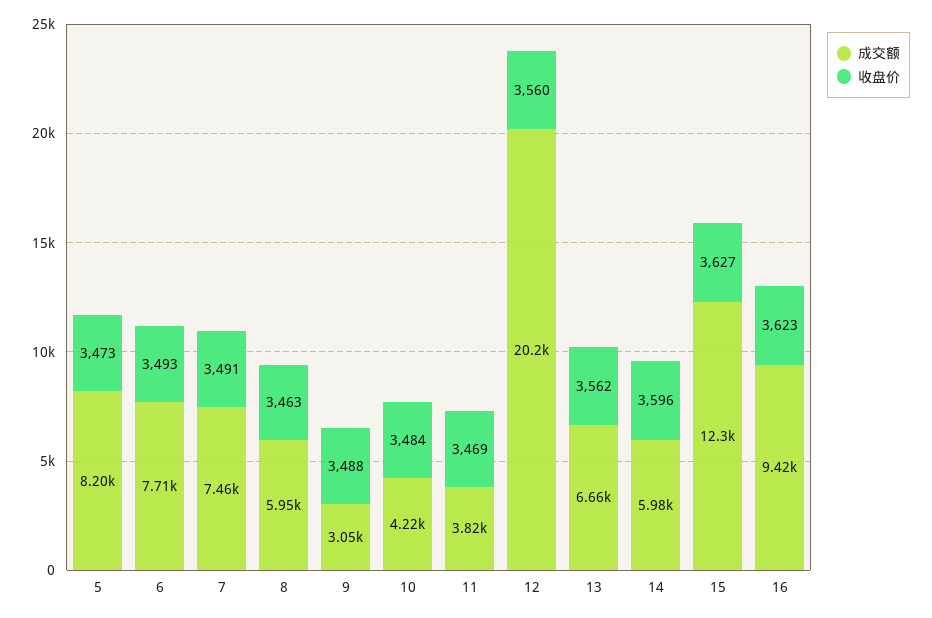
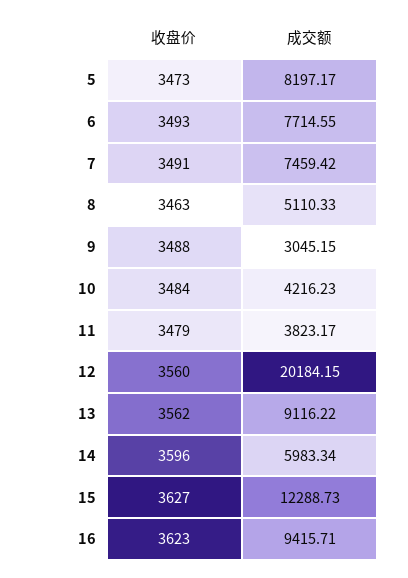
成交额, 8: 5950 -> 5110.33
收盘价, 11: 3469 -> 3479
成交额, 13: 6660 -> 9116.22

